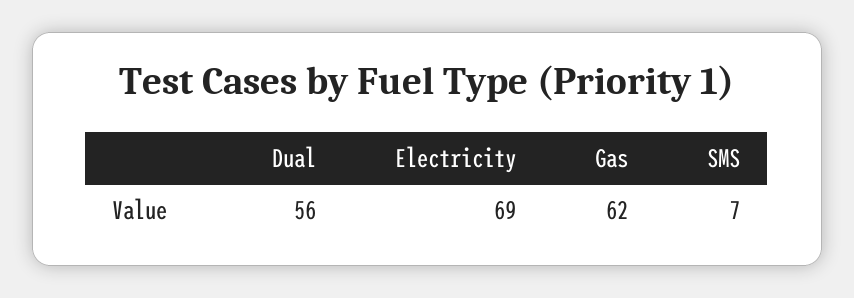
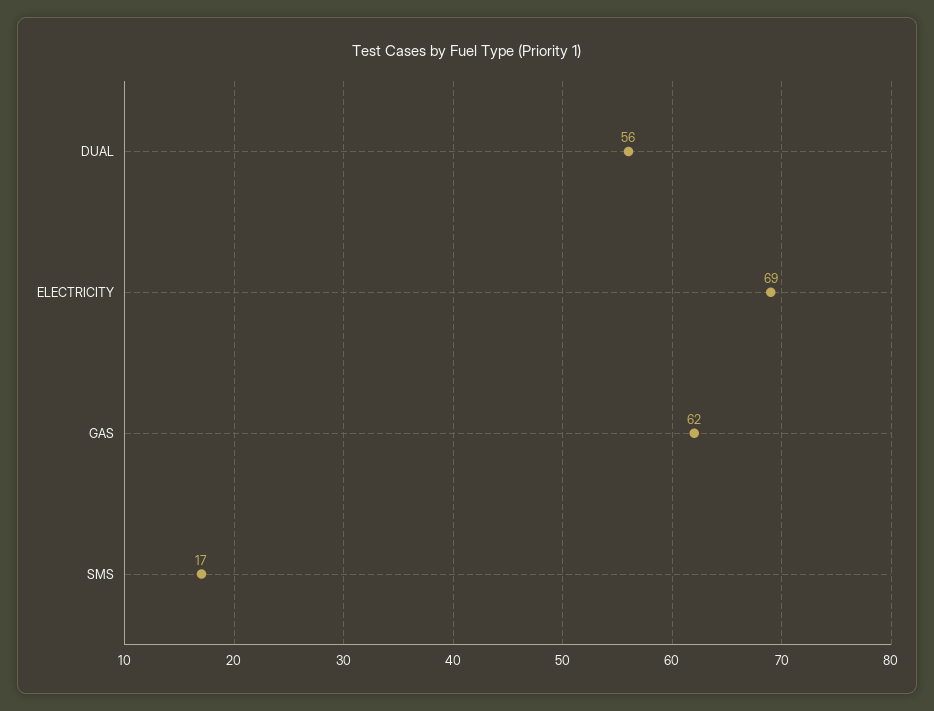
SMS: 7 -> 17

